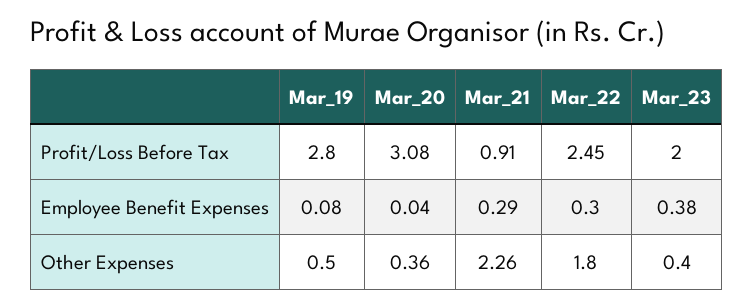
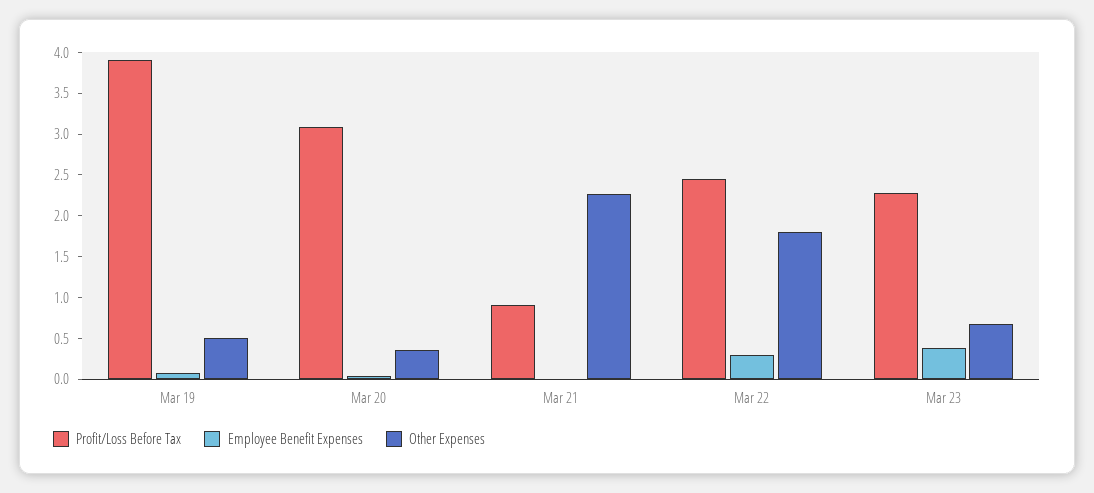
Profit/Loss Before Tax, Mar_19: 2.8 -> 3.9
Profit/Loss Before Tax, Mar_23: 2 -> 2.3
Employee Benefit Expenses, Mar_21: 0.29 -> 0
Other Expenses, Mar_23: 0.4 -> 0.7

